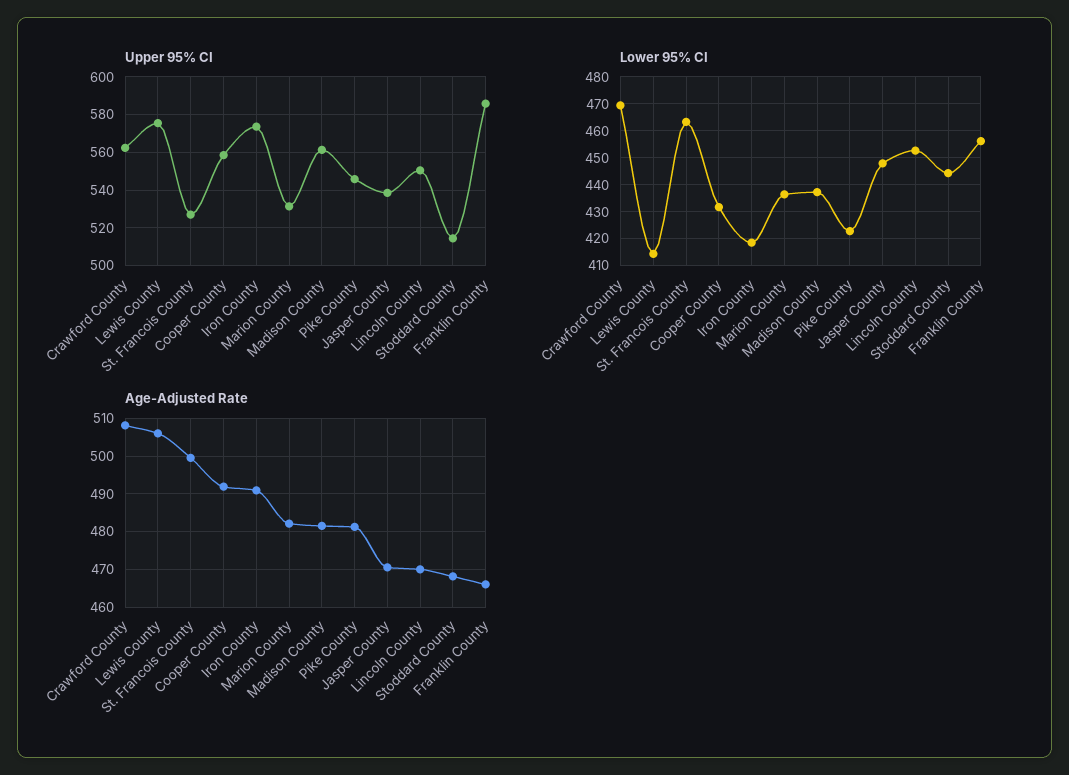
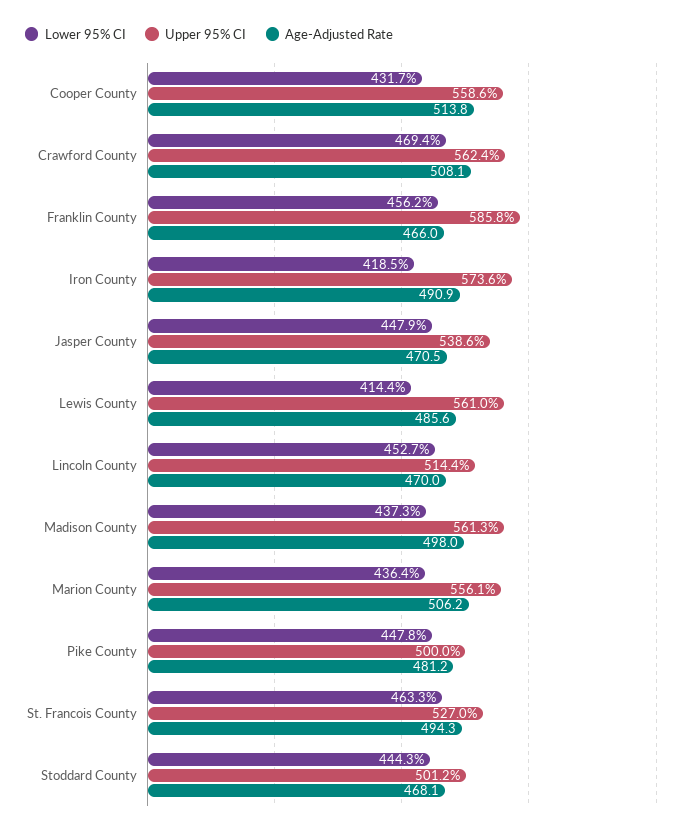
Upper 95% CI, Lewis County: 575 -> 561
Upper 95% CI, Marion County: 530 -> 556.1
Upper 95% CI, Pike County: 545 -> 500
Upper 95% CI, Lincoln County: 550 -> 514.4
Upper 95% CI, Stoddard County: 515 -> 501.2
Lower 95% CI, Pike County: 422.5 -> 447.8
Age-Adjusted Rate, Lewis County: 506 -> 485.6
Age-Adjusted Rate, St. Francois County: 500 -> 494.3
Age-Adjusted Rate, Cooper County: 492 -> 513.8
Age-Adjusted Rate, Marion County: 482 -> 506.2
Age-Adjusted Rate, Madison County: 482 -> 498

